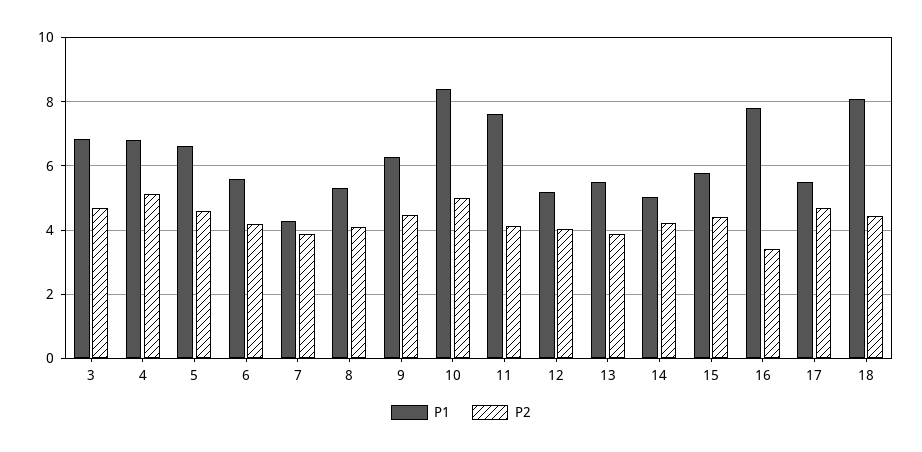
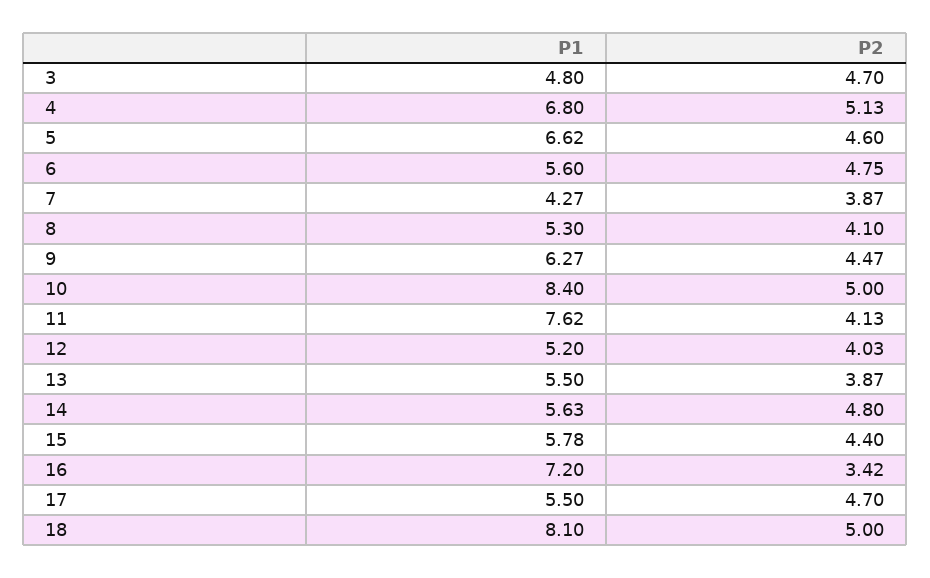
P1, 3: 6.8 -> 4.8
P2, 6: 4.2 -> 4.75
P1, 14: 5 -> 5.63
P2, 14: 4.2 -> 4.8
P1, 16: 7.8 -> 7.2
P2, 18: 4.4 -> 5

